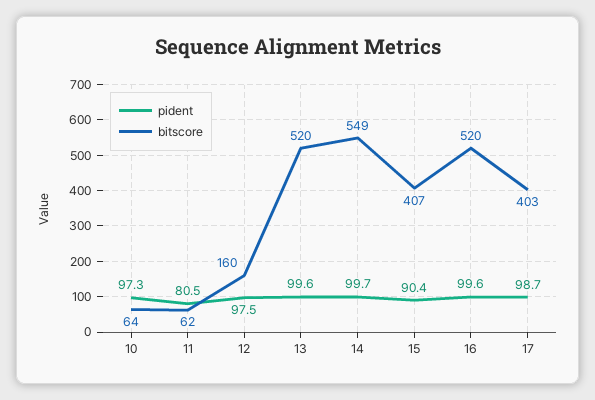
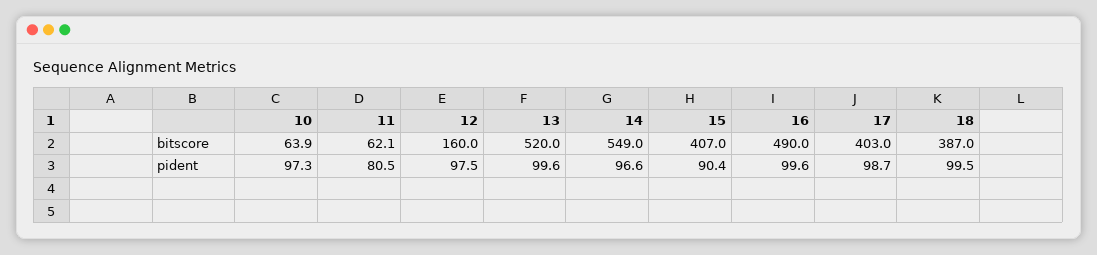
pident, 14: 99.7 -> 96.6
bitscore, 16: 520 -> 490
bitscore, 18: none -> 387
pident, 18: none -> 99.5

